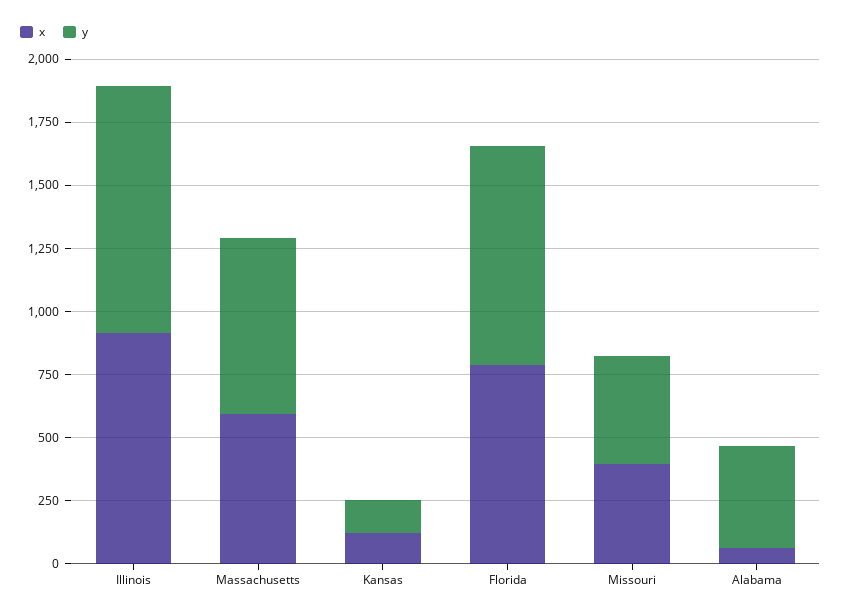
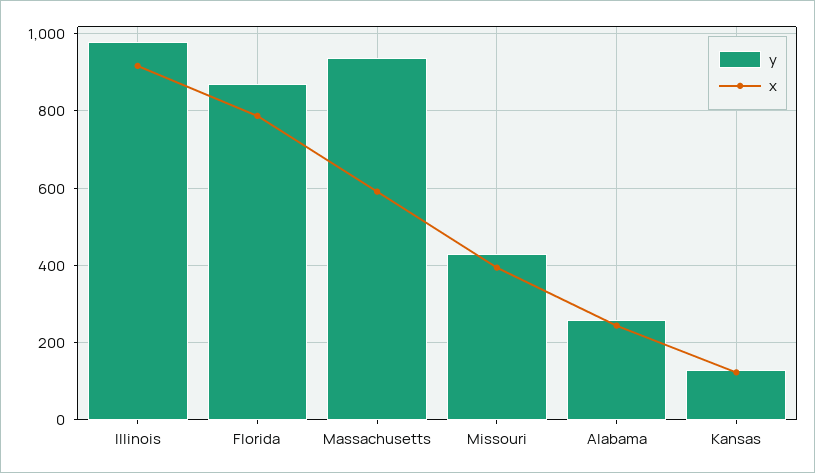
y, Massachusetts: 700 -> 940
x, Alabama: 50 -> 240
y, Alabama: 400 -> 260

